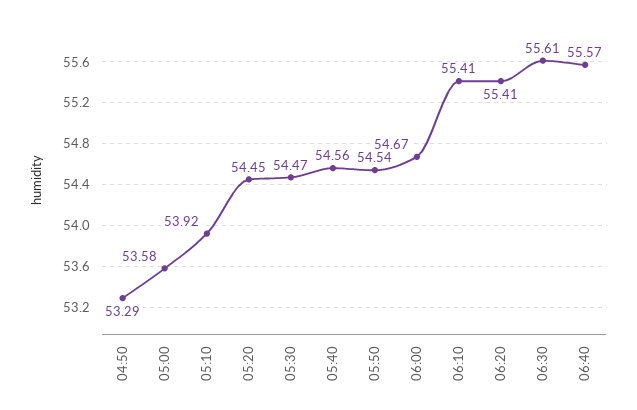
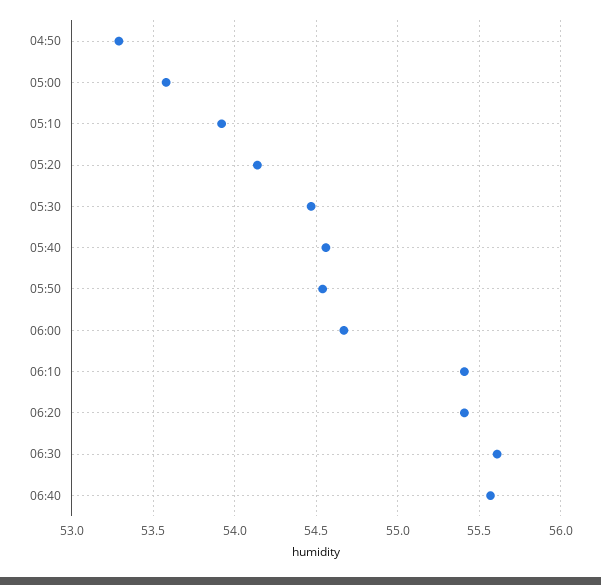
05:20: 54.45 -> 54.15

